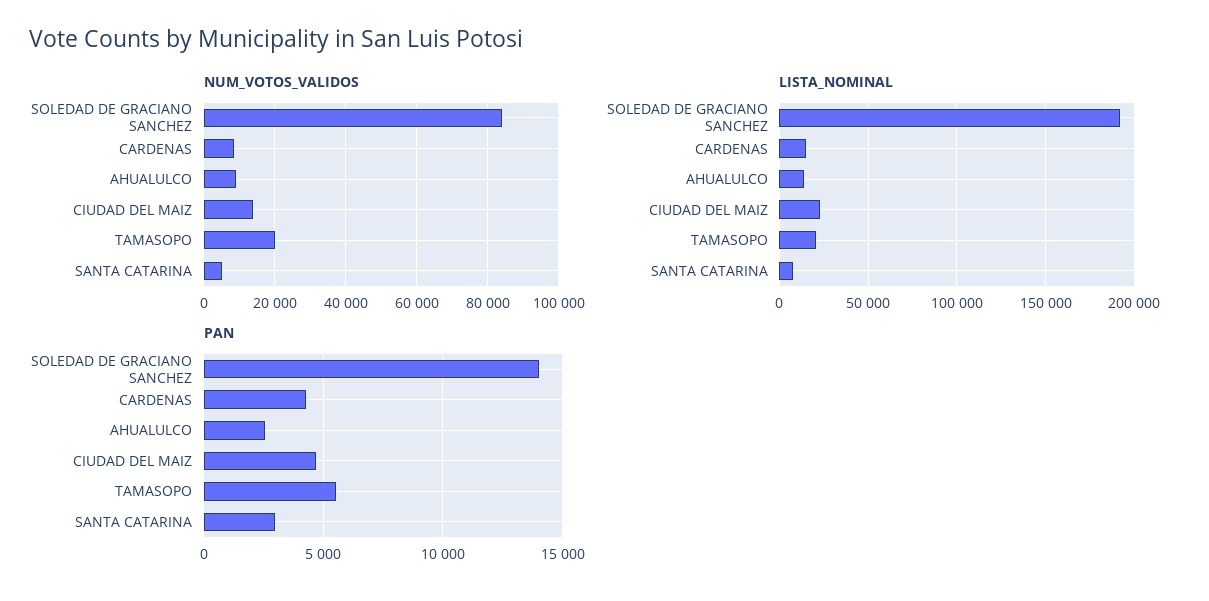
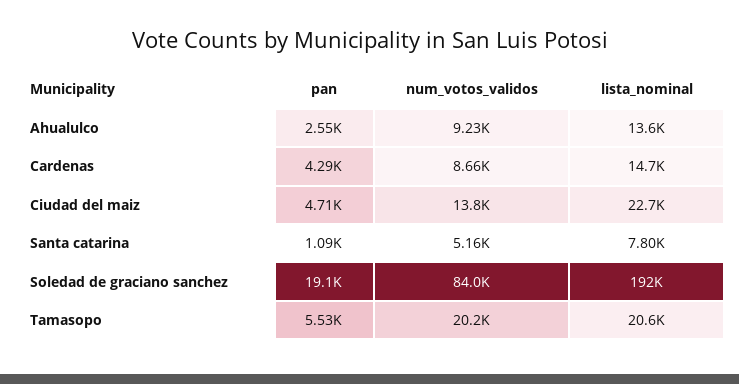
PAN, SOLEDAD DE GRACIANO SANCHEZ: 14000 -> 19100
PAN, SANTA CATARINA: 3000 -> 1090

